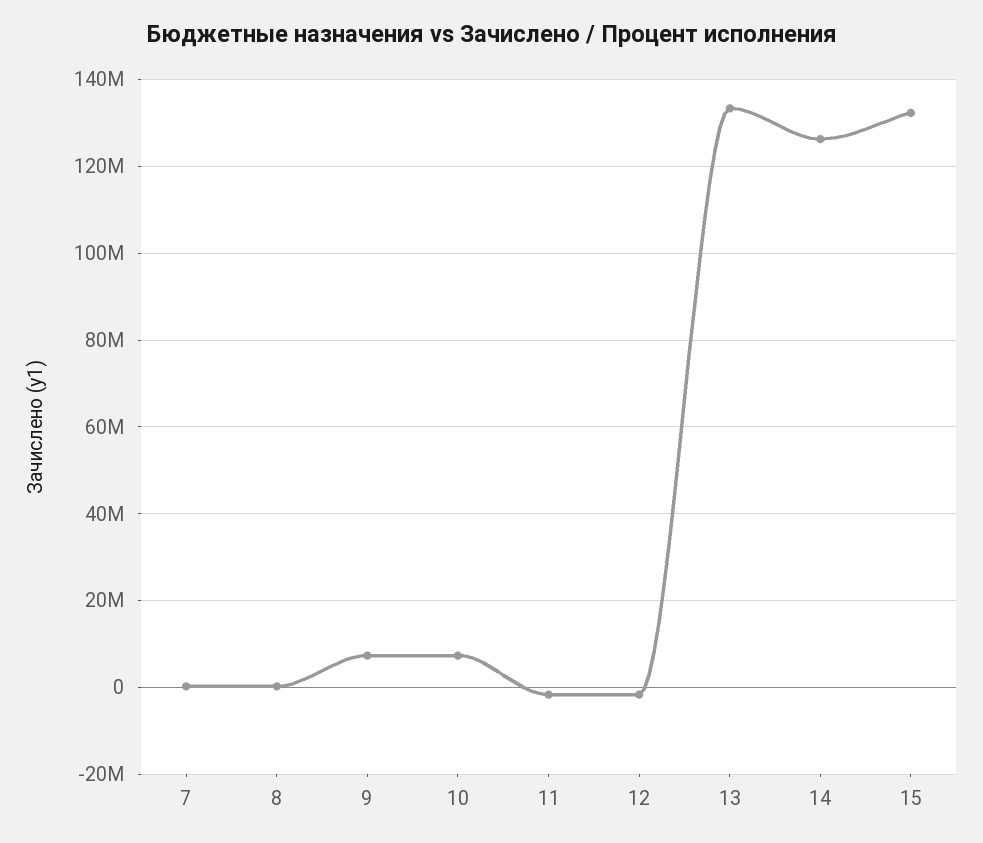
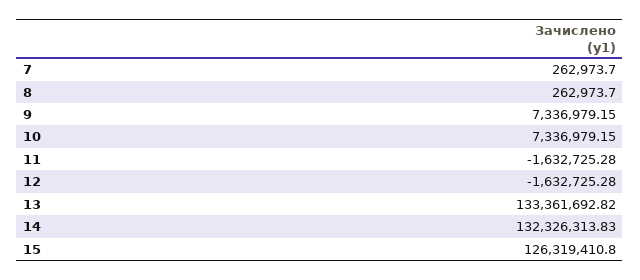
14: 126000000 -> 132326313.83
15: 132000000 -> 126319410.8

